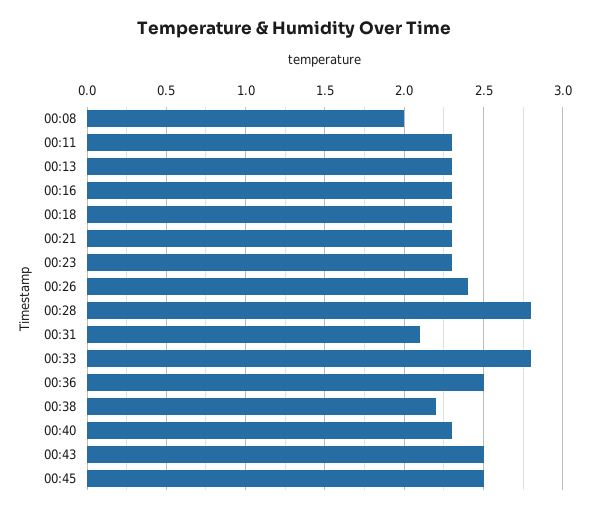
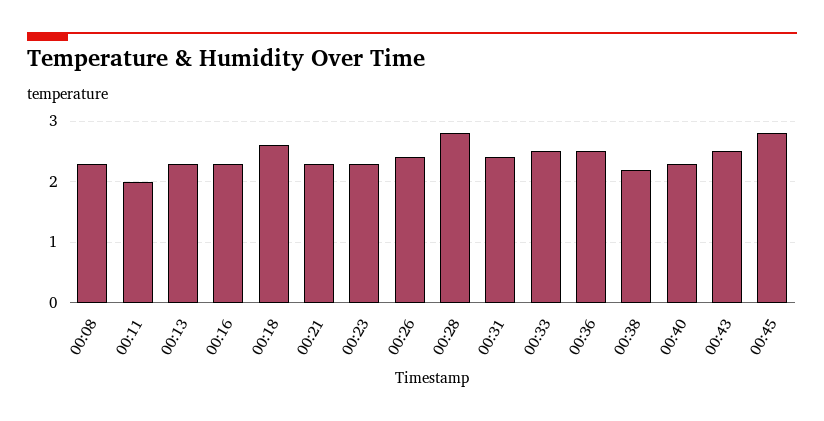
00:08: 2 -> 2.3
00:11: 2.3 -> 2
00:18: 2.3 -> 2.6
00:31: 2.1 -> 2.4
00:33: 2.8 -> 2.5
00:45: 2.5 -> 2.8

